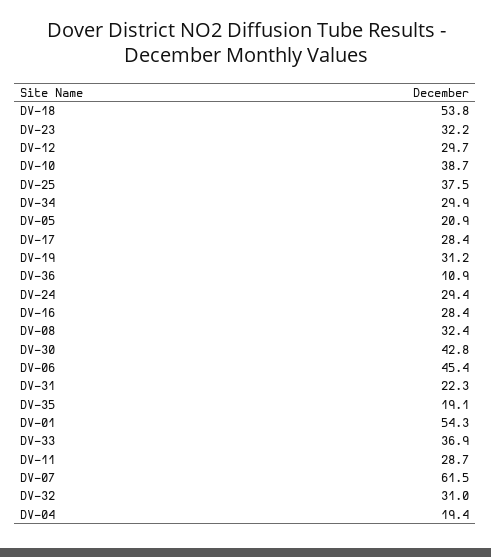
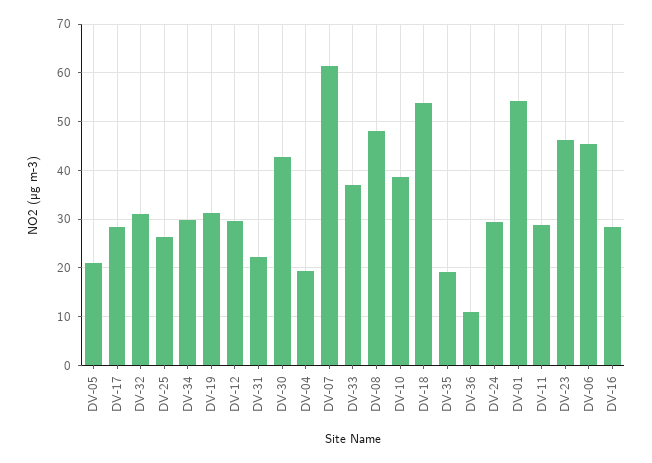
DV-23: 32.2 -> 46
DV-25: 37.5 -> 26
DV-08: 32.4 -> 48

